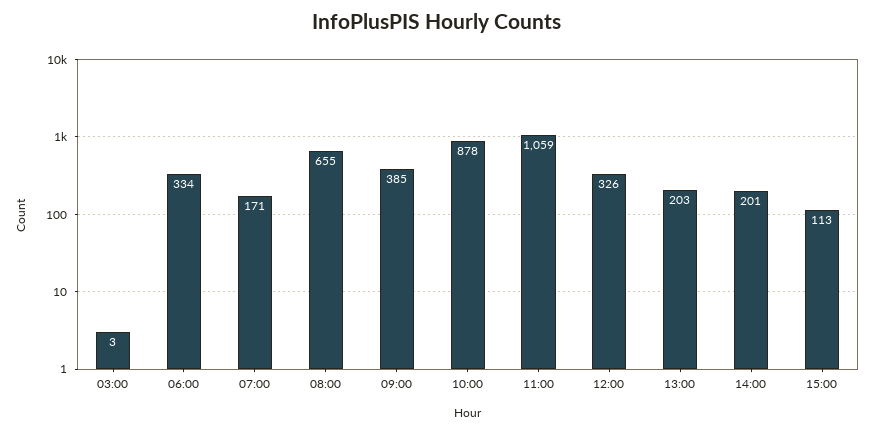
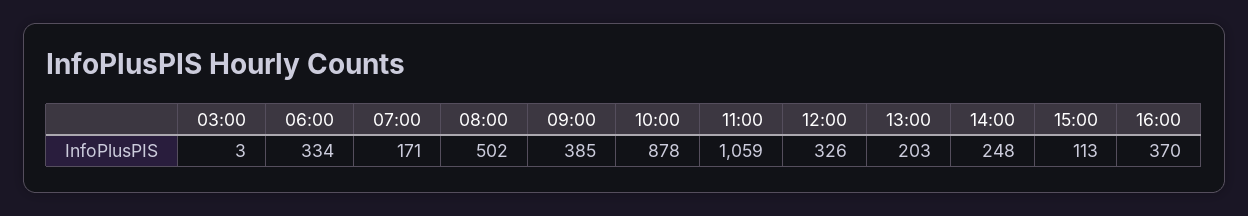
08:00: 655 -> 502
14:00: 201 -> 248
16:00: none -> 370

